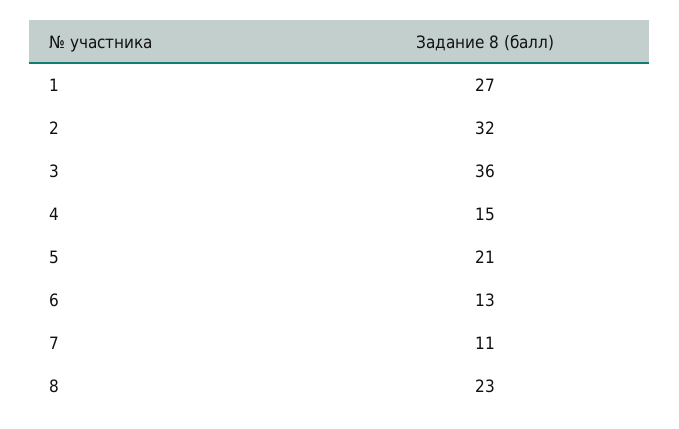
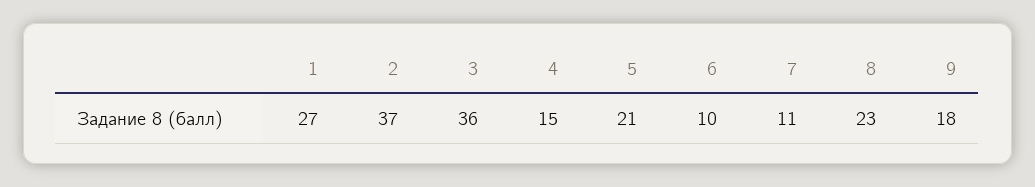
2: 32 -> 37
6: 13 -> 10
9: none -> 18

